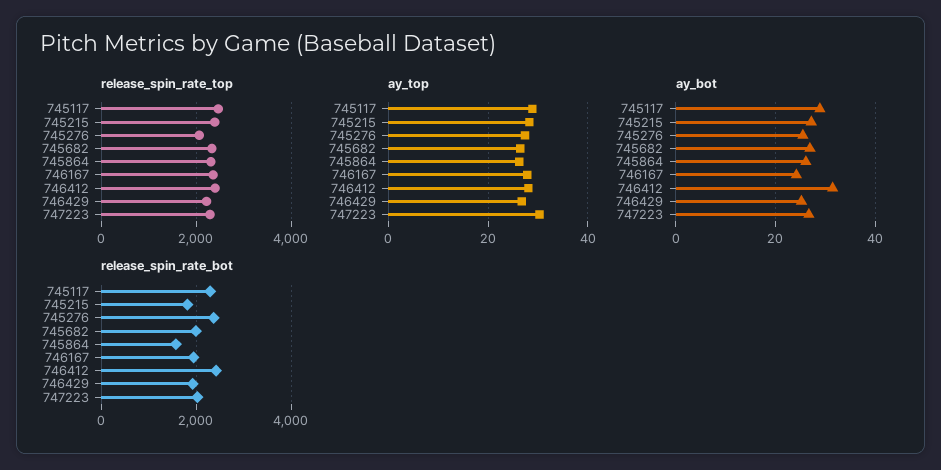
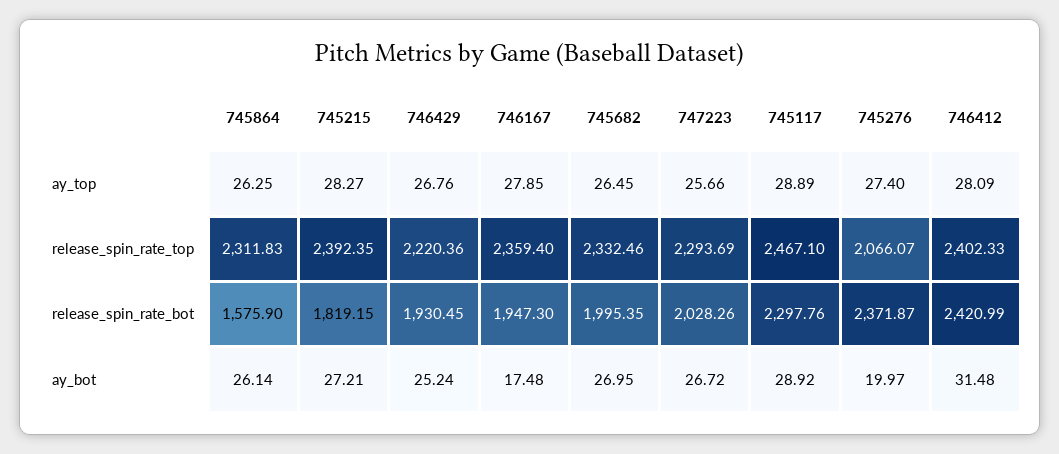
ay_top, 747223: 30 -> 25.66
ay_bot, 745276: 26 -> 19.97
ay_bot, 746167: 24 -> 17.48

